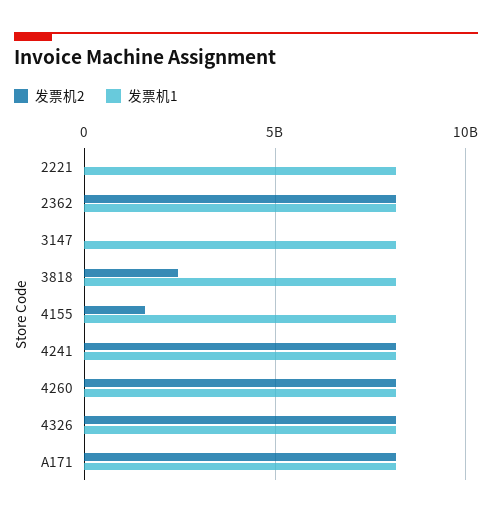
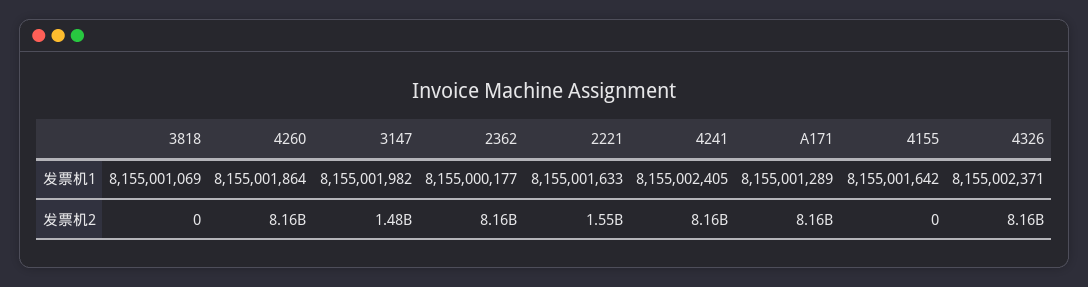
发票机2, 2221: 0 -> 1550000000
发票机2, 3147: 0 -> 1480000000
发票机2, 3818: 2500000000 -> 0
发票机2, 4155: 1500000000 -> 0

